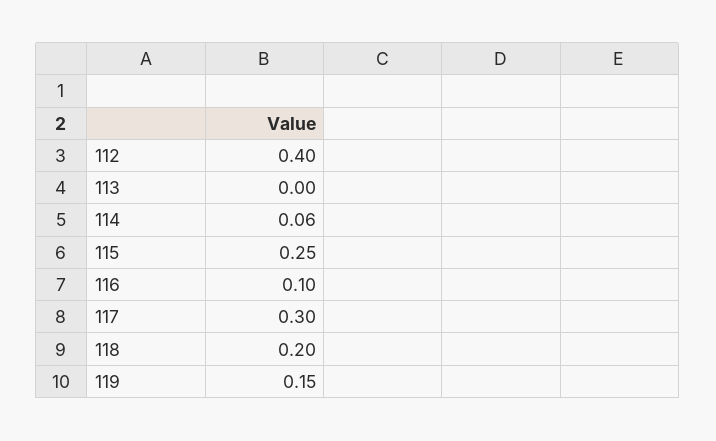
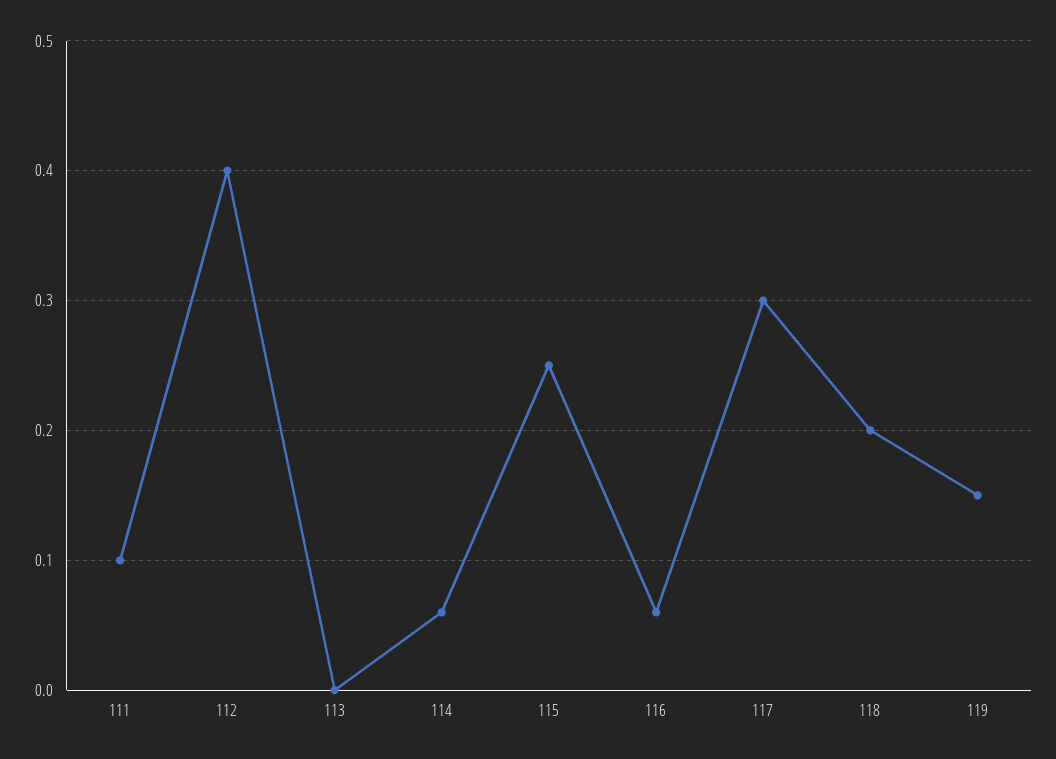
116: 0.1 -> 0.06
111: none -> 0.1

